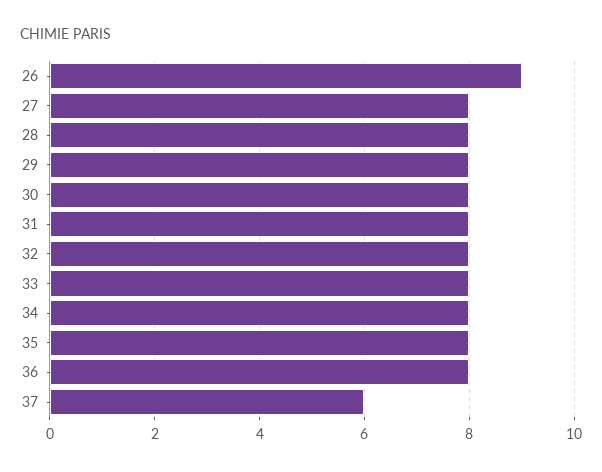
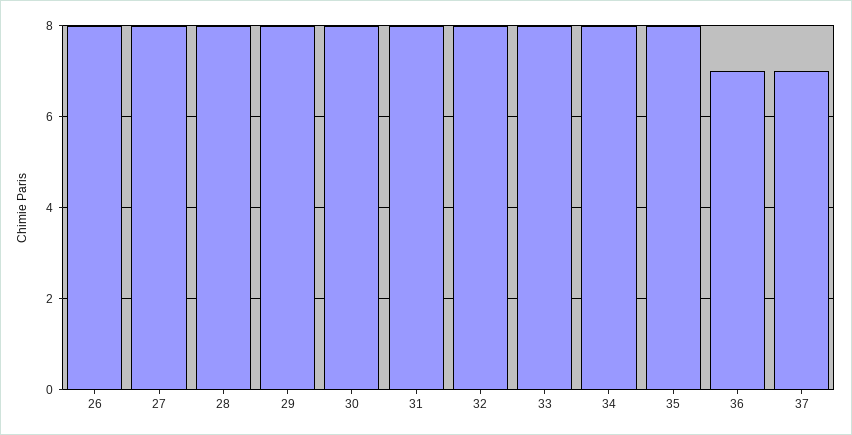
26: 9 -> 8
36: 8 -> 7
37: 6 -> 7

